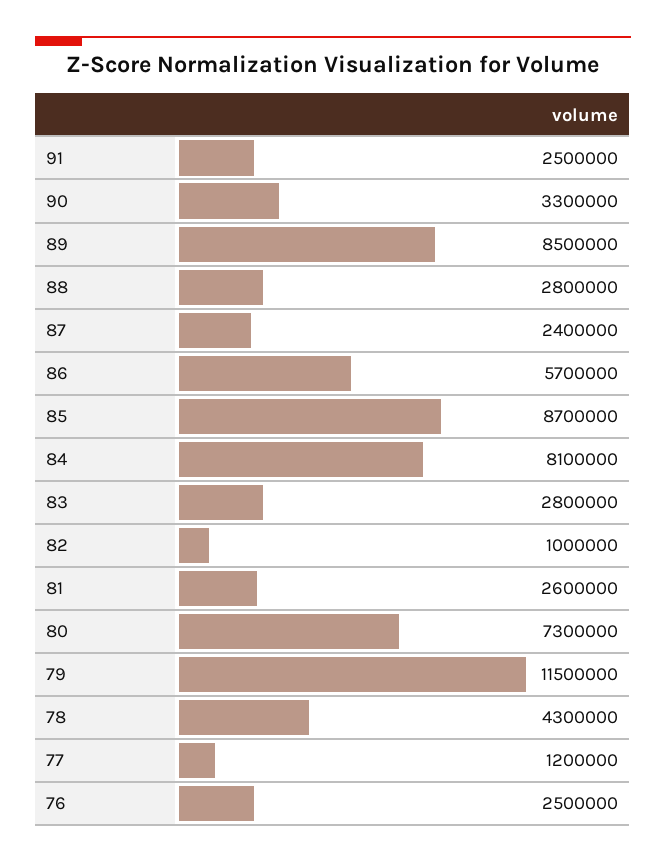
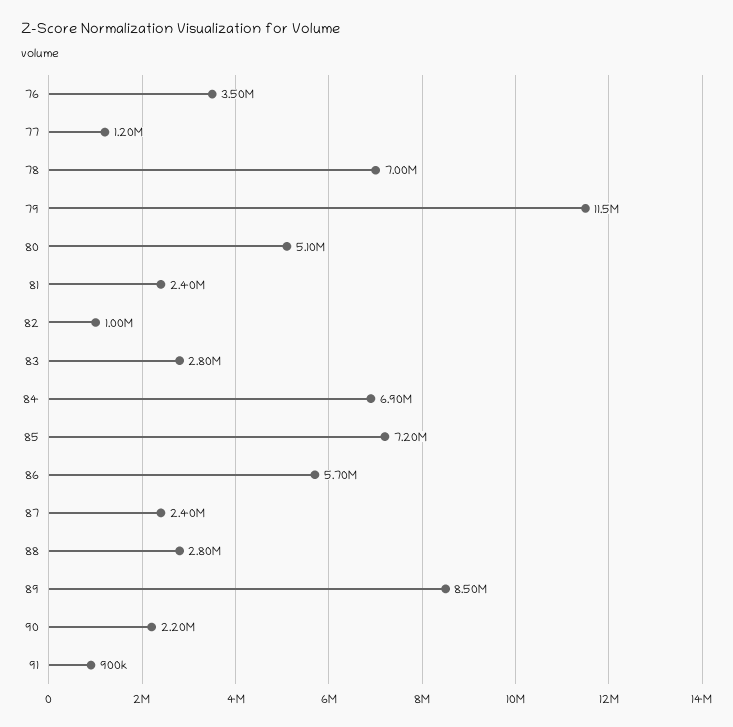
91: 2500000 -> 900000
90: 3300000 -> 2200000
85: 8700000 -> 7200000
84: 8100000 -> 6900000
81: 2600000 -> 2400000
80: 7300000 -> 5100000
78: 4300000 -> 7000000
76: 2500000 -> 3500000

